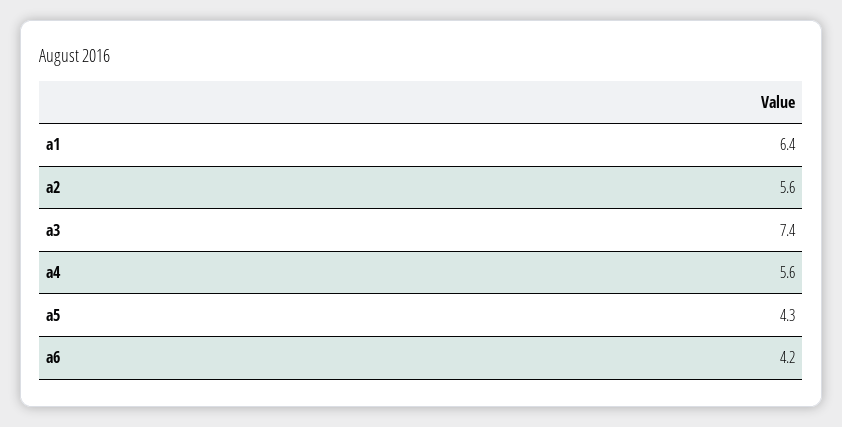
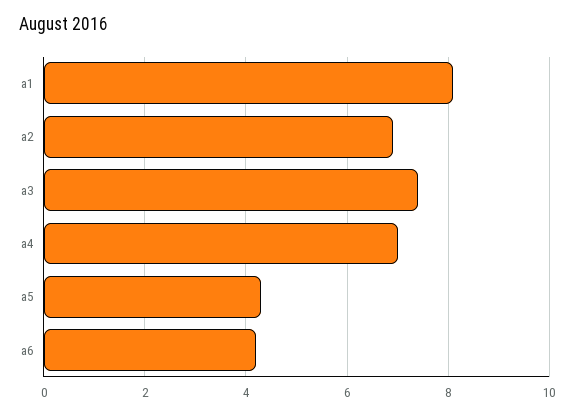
a1: 6.4 -> 8
a2: 5.6 -> 7
a4: 5.6 -> 7

